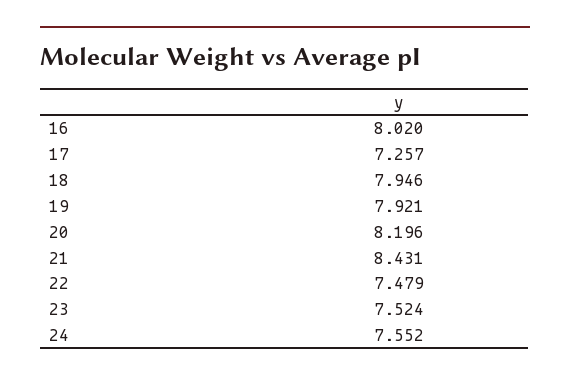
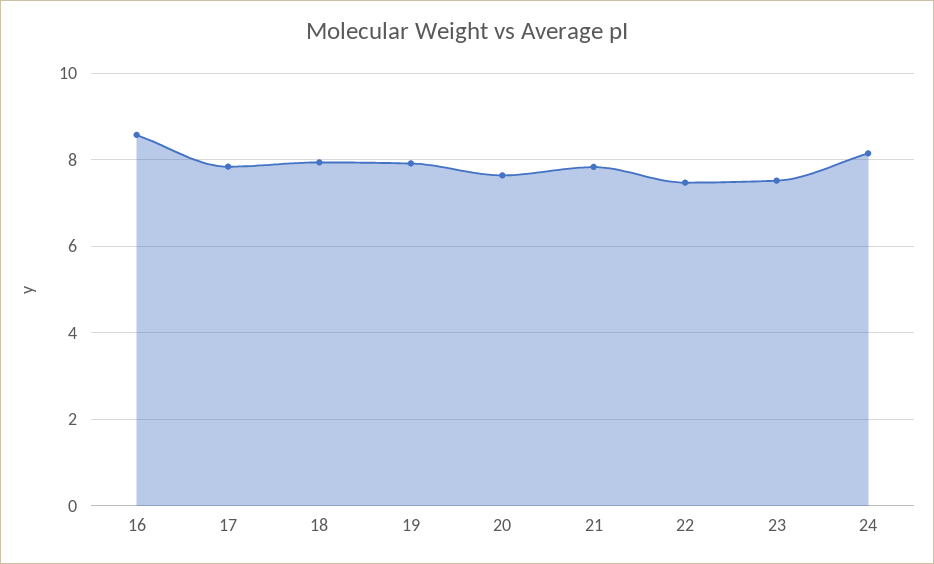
16: 8.02 -> 8.6
17: 7.257 -> 7.8
20: 8.196 -> 7.6
21: 8.431 -> 7.8
24: 7.552 -> 8.2

